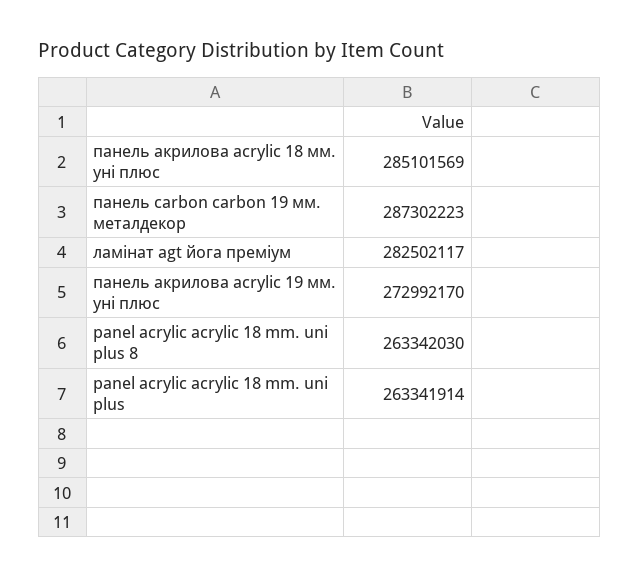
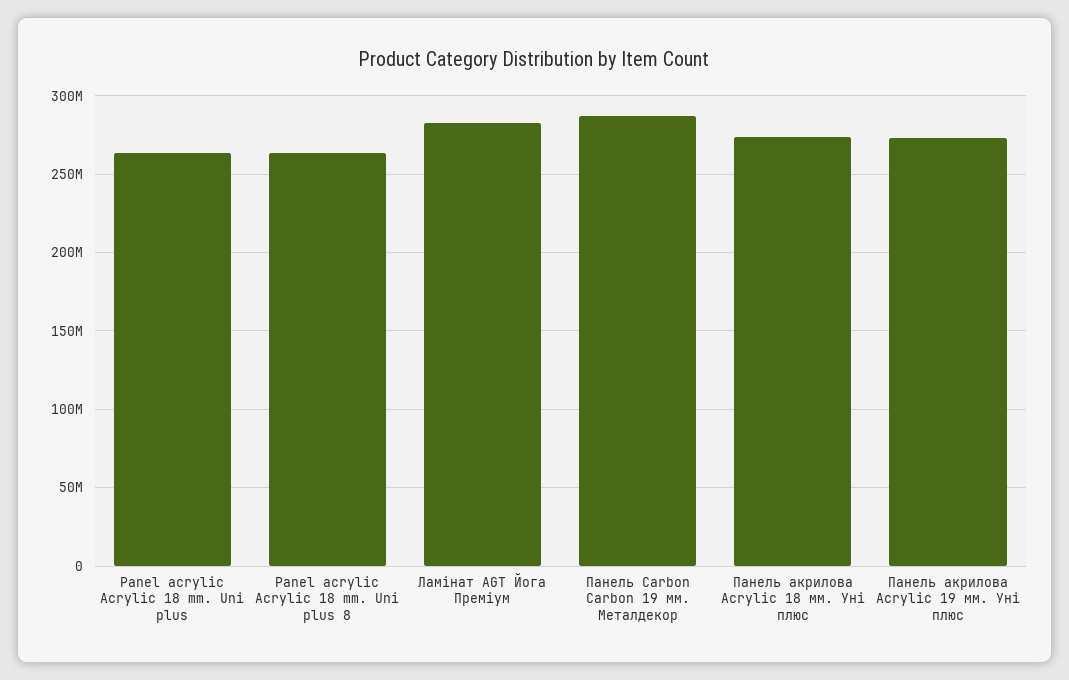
панель акрилова acrylic 18 мм. уні плюс: 285101569 -> 275000000

